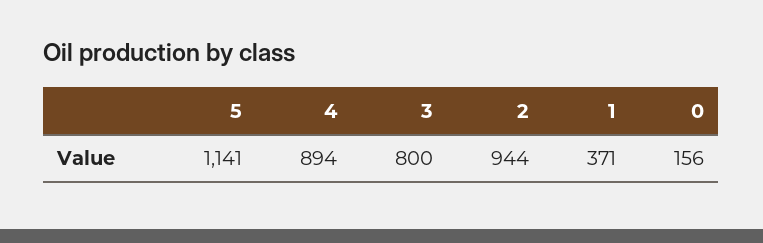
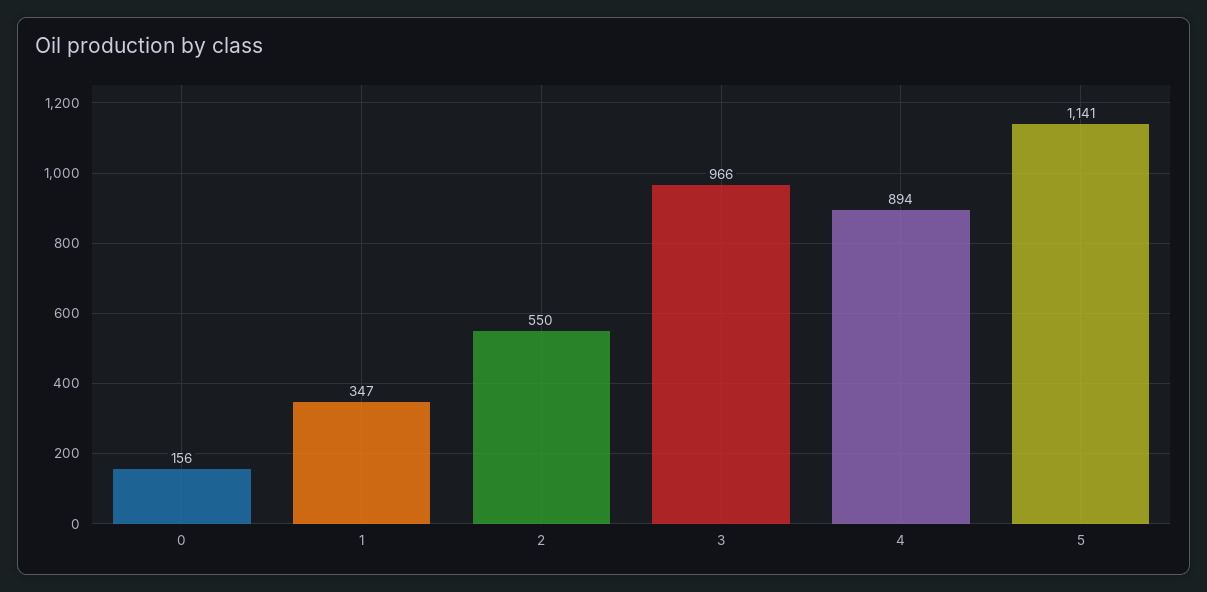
3: 800 -> 966
2: 944 -> 550
1: 371 -> 347

